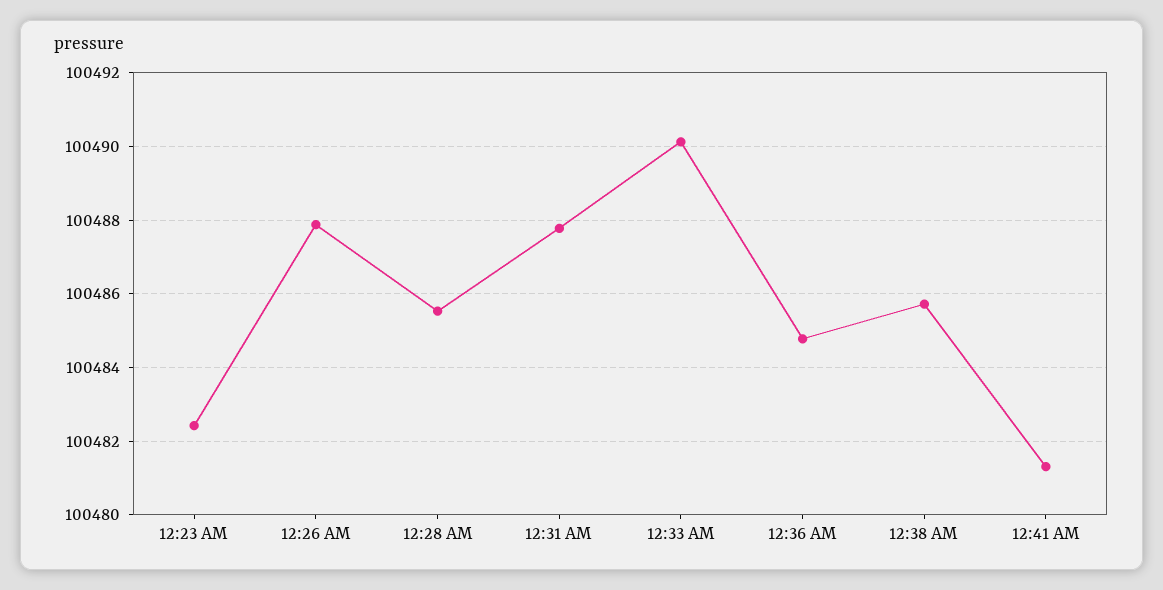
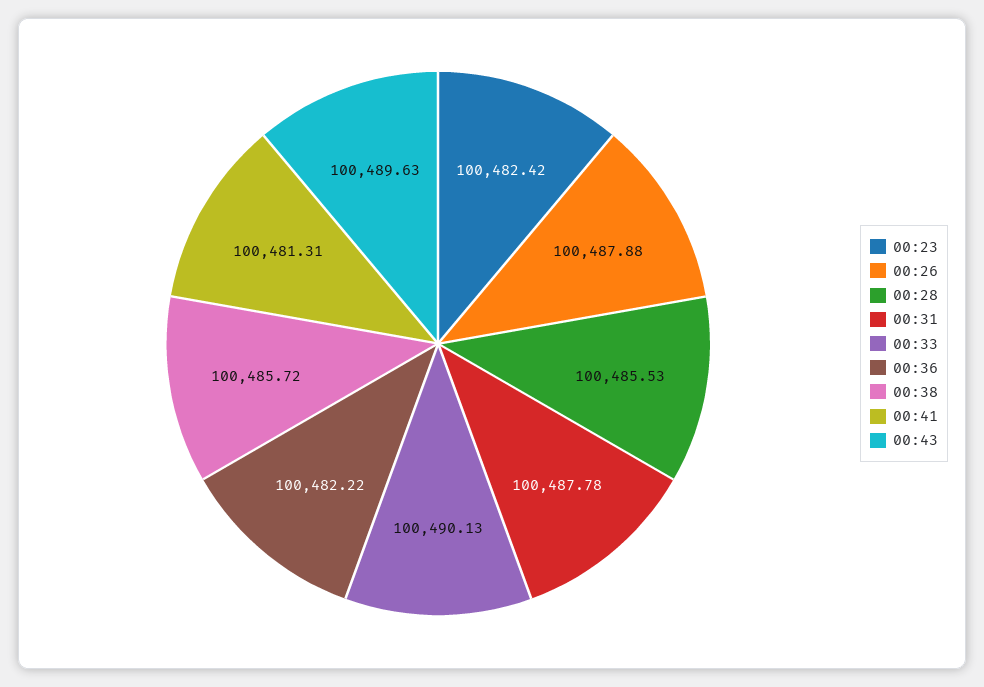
12:36 AM: 100484.8 -> 100482.22
00:43: none -> 100489.63

